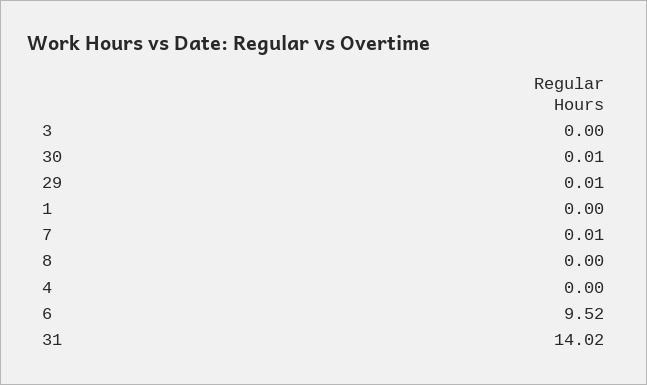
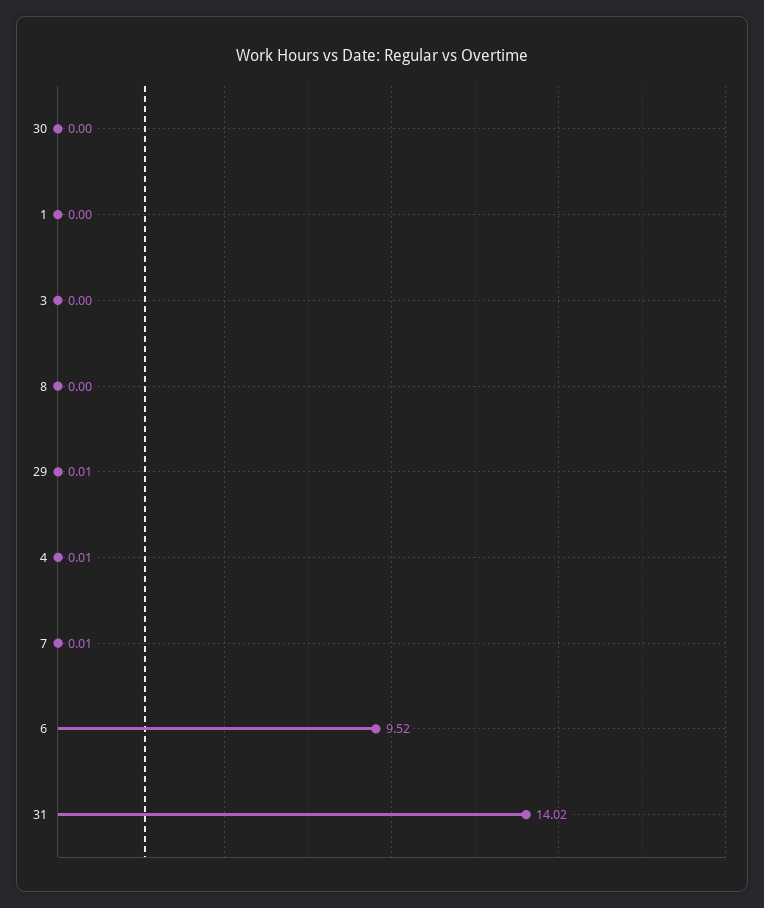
30: 0.01 -> 0
4: 0 -> 0.01

